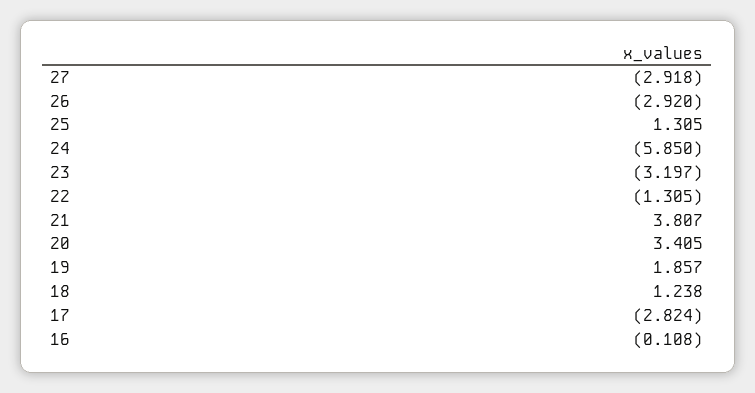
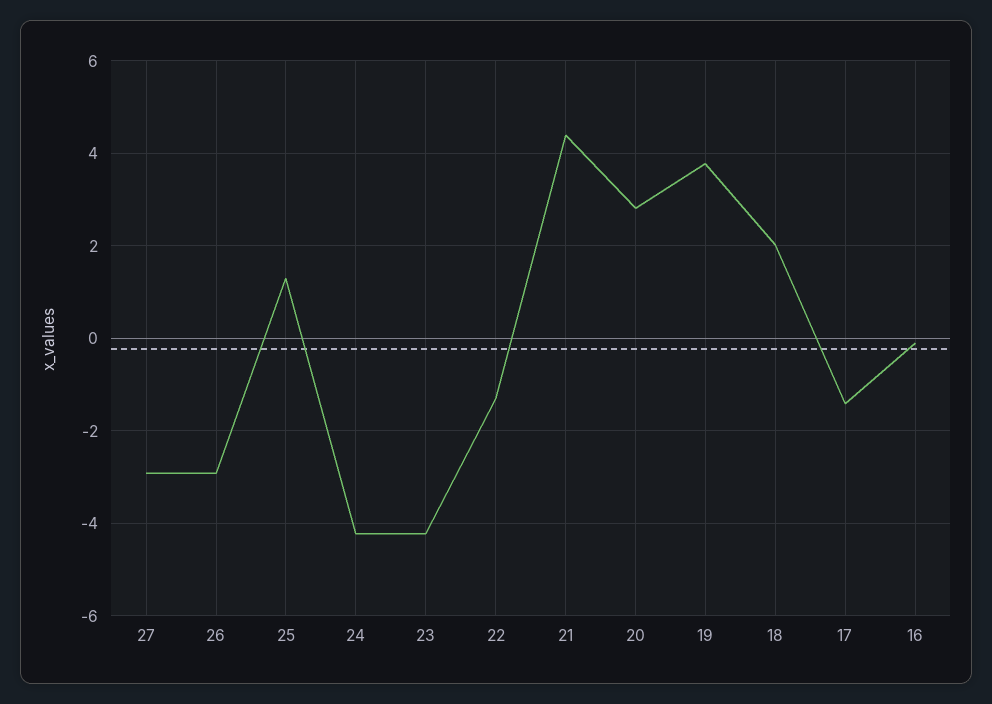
24: -5.85 -> -4.2
23: -3.197 -> -4.2
21: 3.807 -> 4.4
20: 3.405 -> 2.8
19: 1.857 -> 3.8
18: 1.238 -> 2
17: -2.824 -> -1.4

